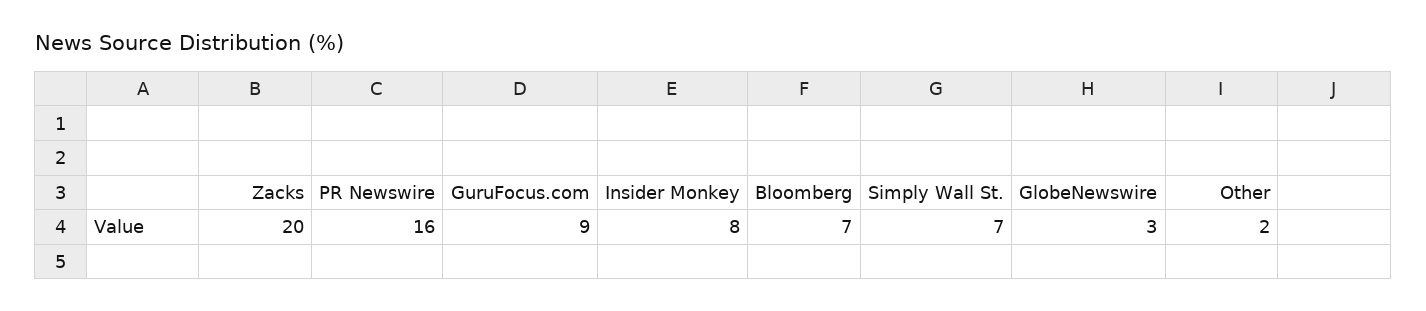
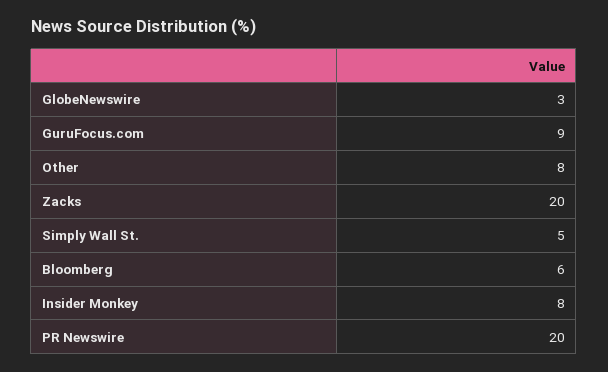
PR Newswire: 16 -> 20
Bloomberg: 7 -> 6
Simply Wall St.: 7 -> 5
Other: 2 -> 8

